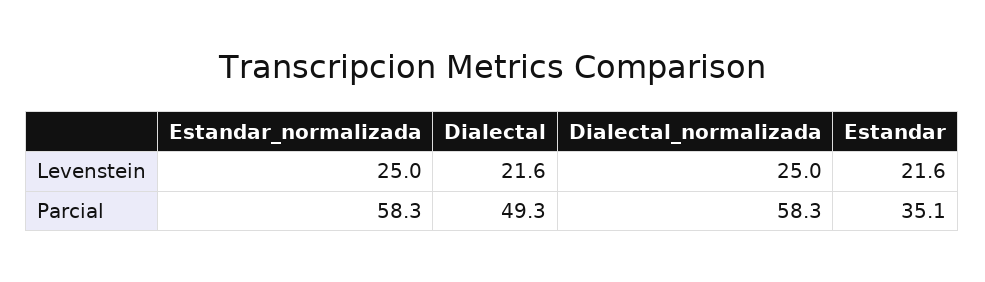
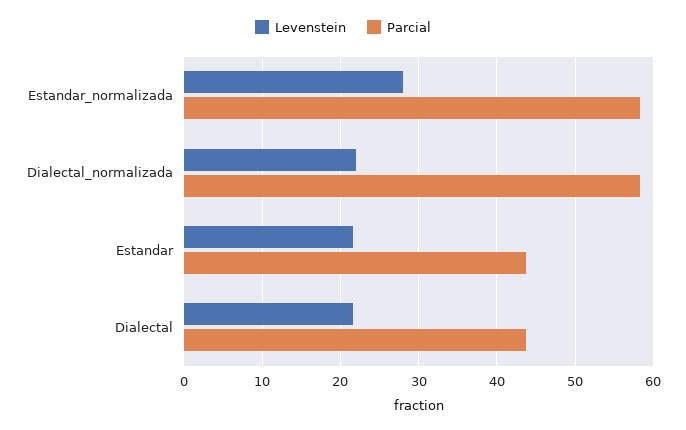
Levenstein, Estandar_normalizada: 25 -> 28
Levenstein, Dialectal_normalizada: 25 -> 22
Parcial, Dialectal: 49.3 -> 44
Parcial, Estandar: 35.1 -> 44

